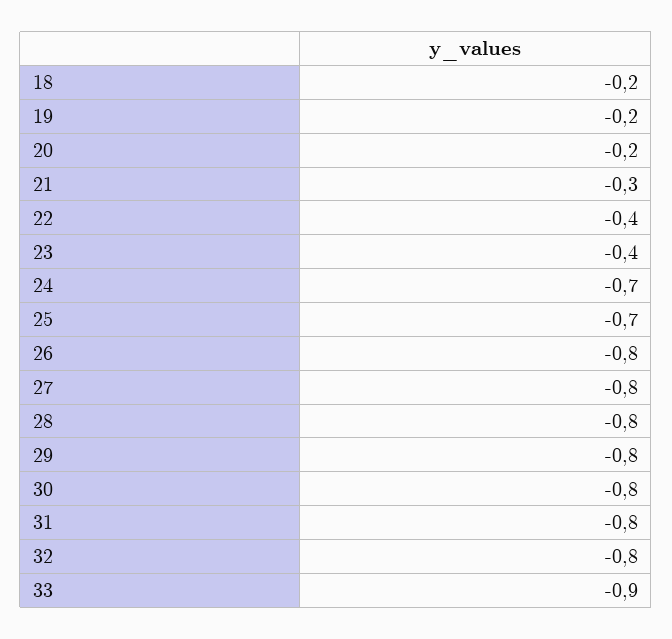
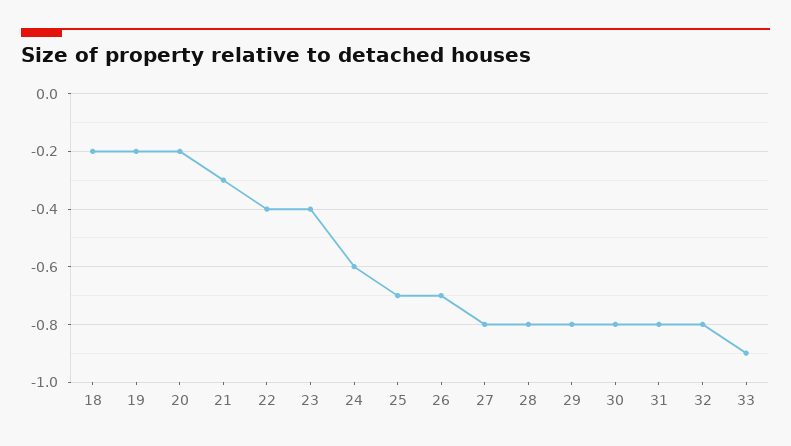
24: -0.7 -> -0.6
26: -0.8 -> -0.7

